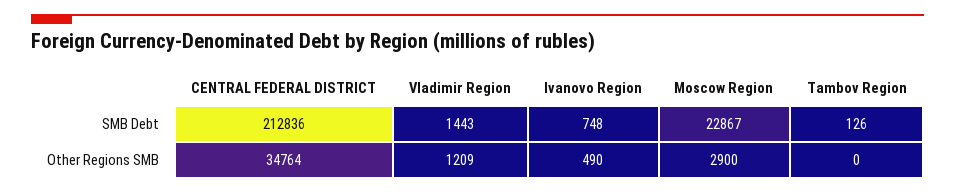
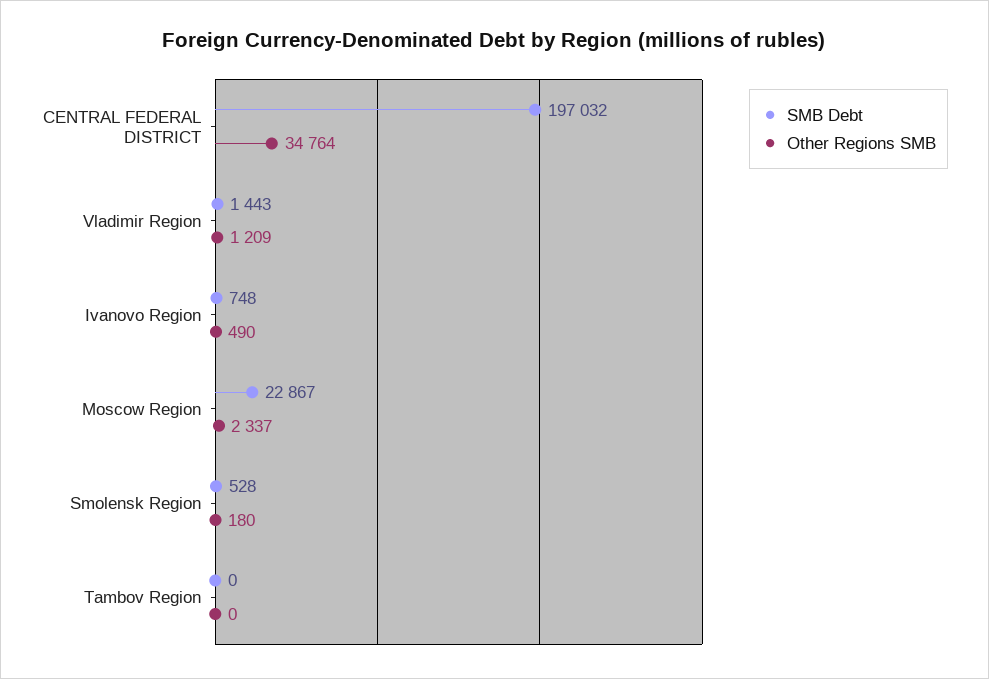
SMB Debt, CENTRAL FEDERAL DISTRICT: 212836 -> 197032
SMB Debt, Tambov Region: 126 -> 0
Other Regions SMB, Moscow Region: 2900 -> 2337
SMB Debt, Smolensk Region: none -> 528
Other Regions SMB, Smolensk Region: none -> 180

